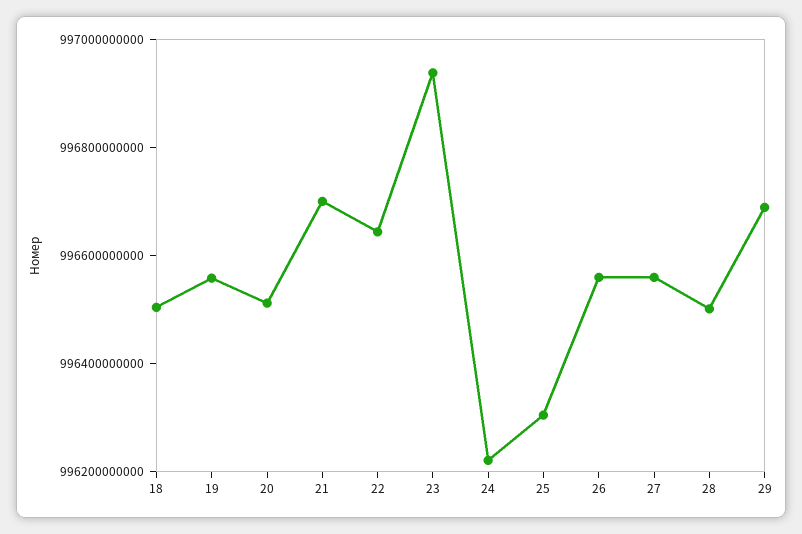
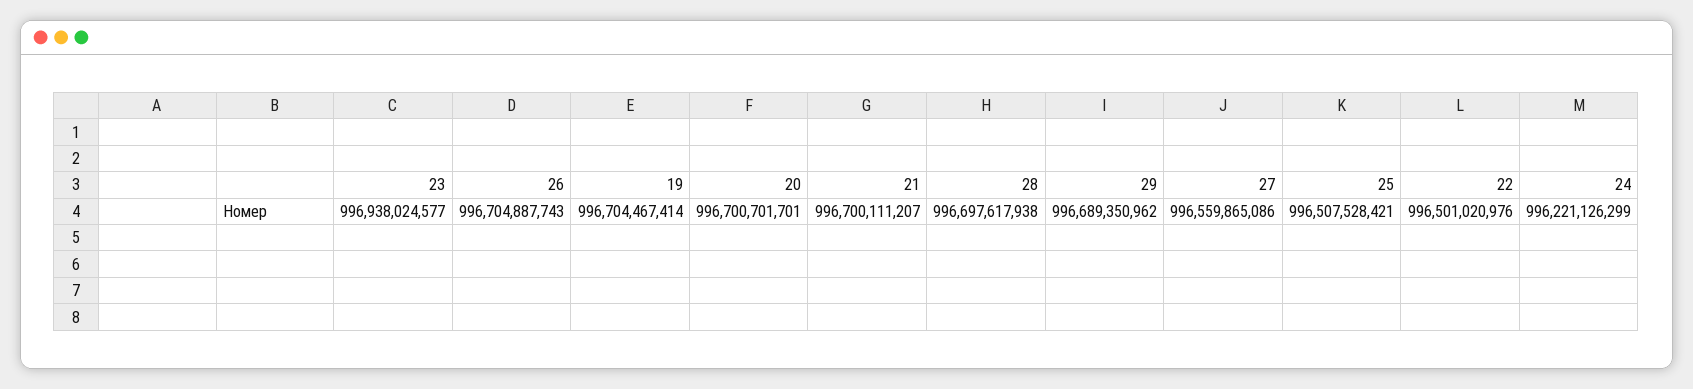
18: 996500000000 -> none
19: 996550000000 -> 996704467414
20: 996500000000 -> 996700701701
22: 996650000000 -> 996501020976
25: 996300000000 -> 996507528421
26: 996550000000 -> 996704887743
28: 996500000000 -> 996697617938

